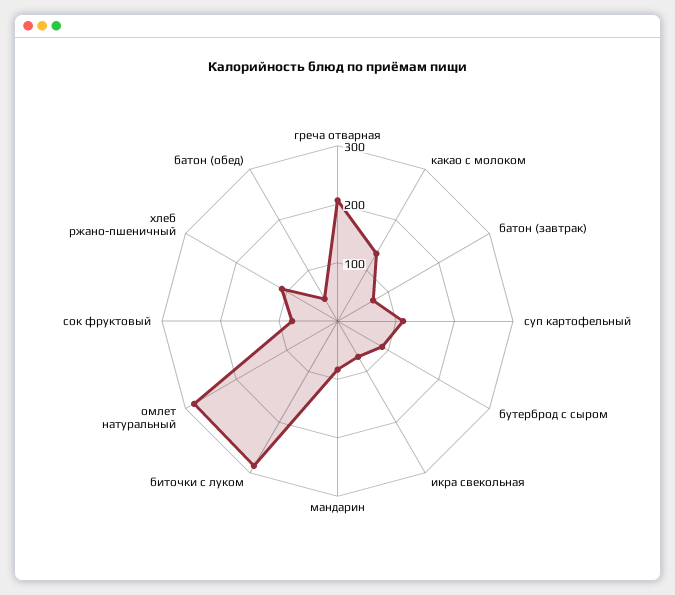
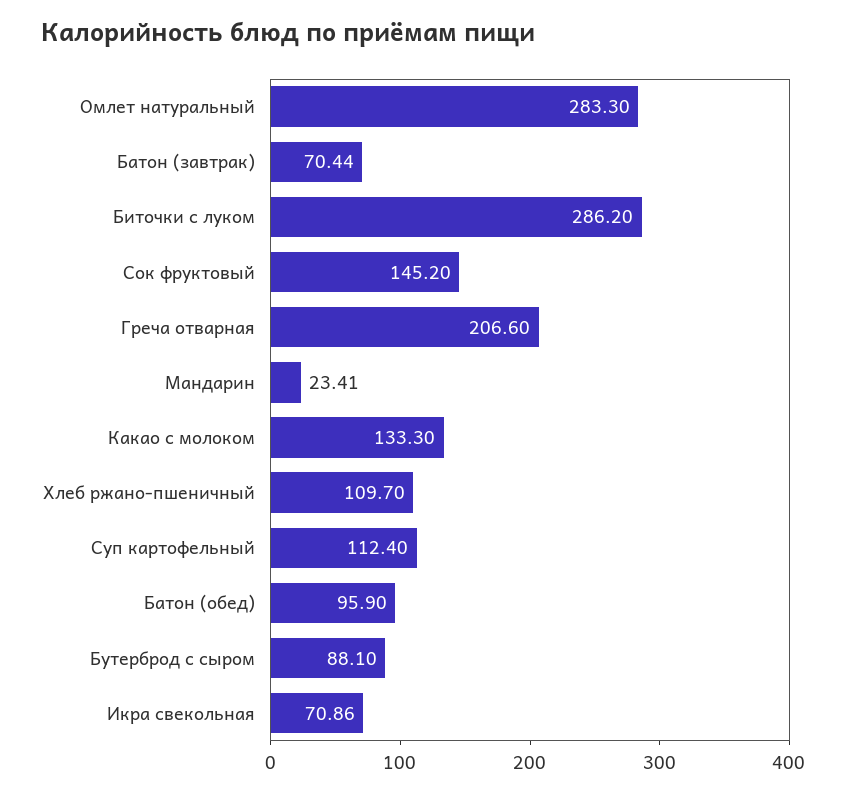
мандарин: 80 -> 23.41
сок фруктовый: 80 -> 145.2
батон (обед): 40 -> 95.9

